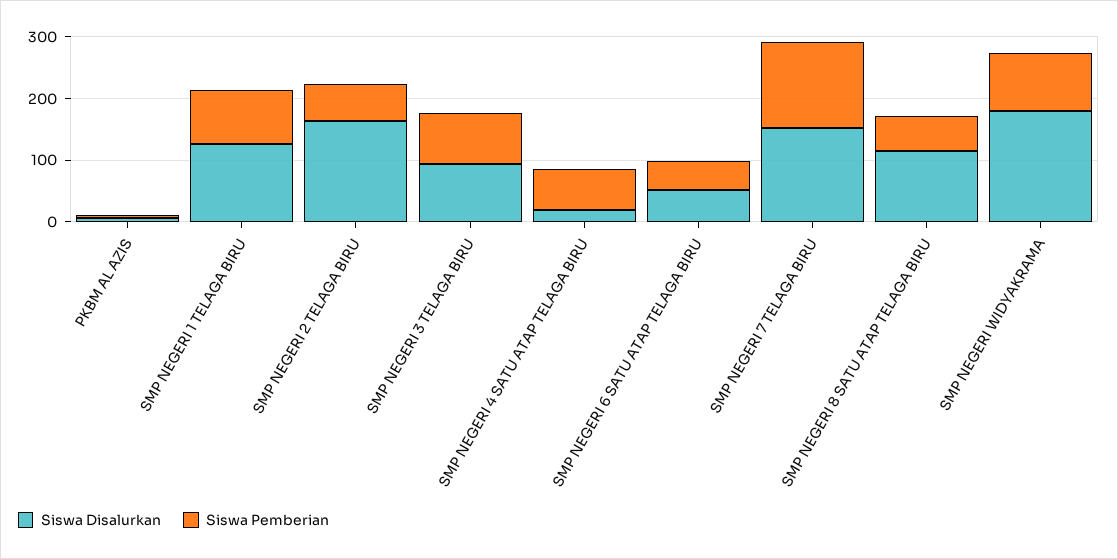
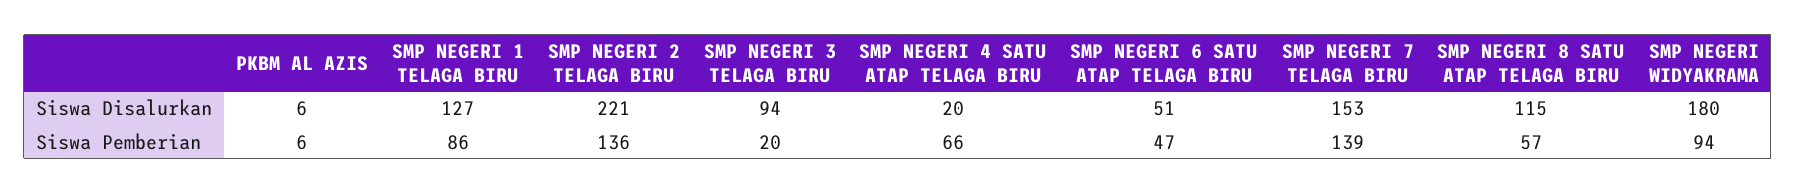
Siswa Disalurkan, SMP NEGERI 2 TELAGA BIRU: 160 -> 221
Siswa Pemberian, SMP NEGERI 2 TELAGA BIRU: 60 -> 136
Siswa Pemberian, SMP NEGERI 3 TELAGA BIRU: 80 -> 20

